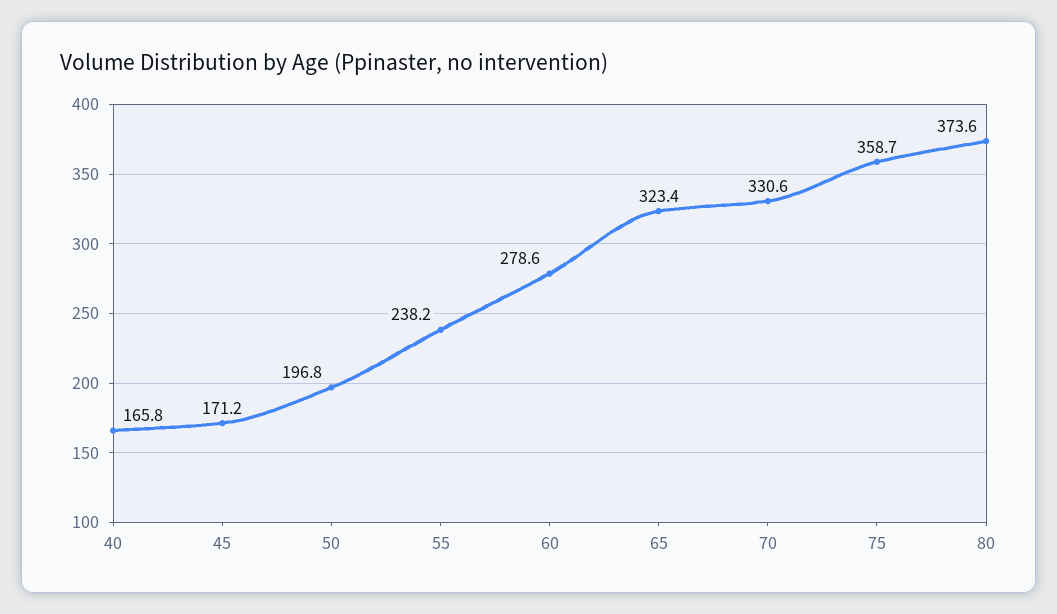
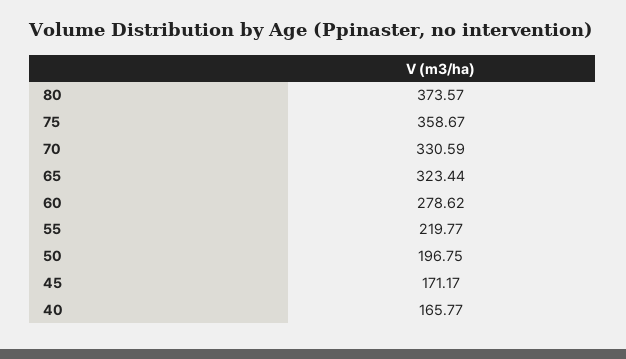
55: 238.2 -> 219.77

